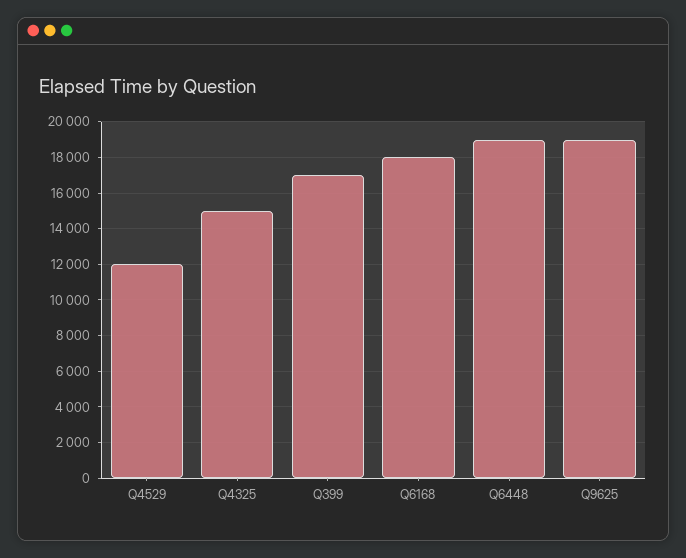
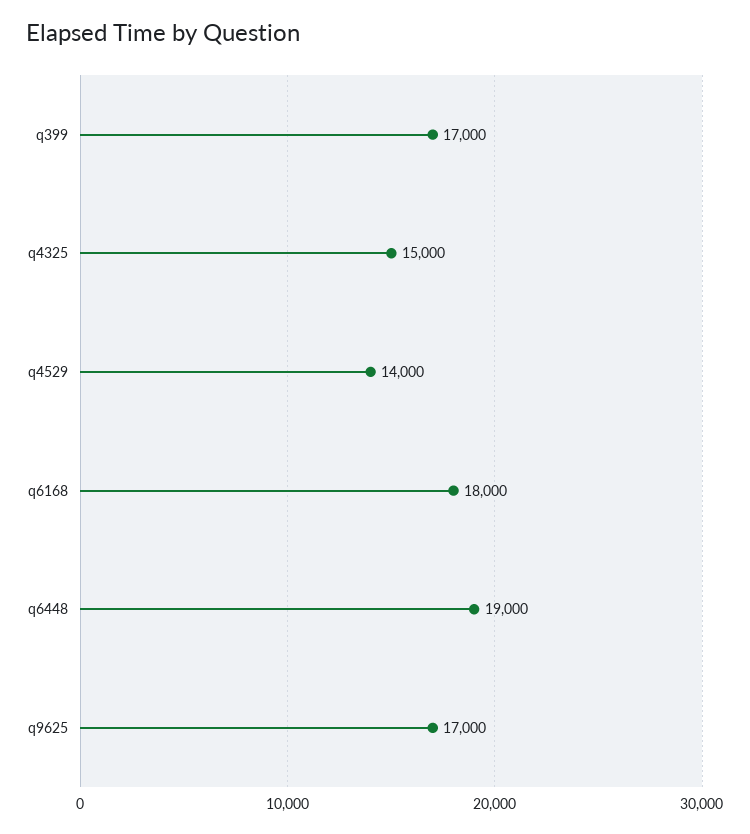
Q4529: 12000 -> 14000
Q9625: 19000 -> 17000

